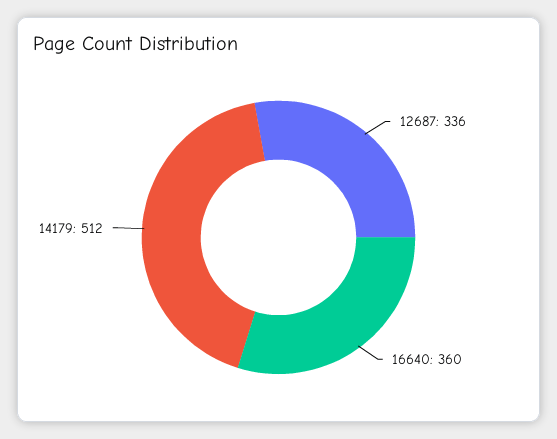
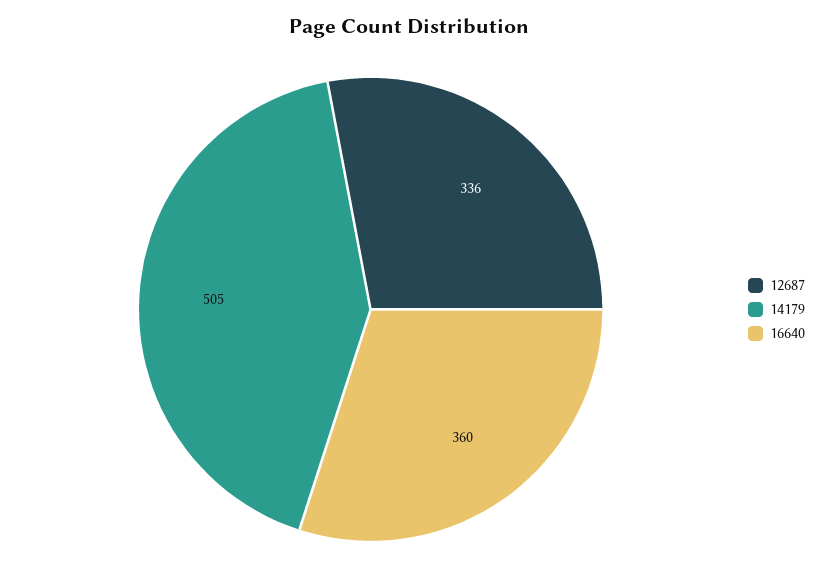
14179: 512 -> 505

